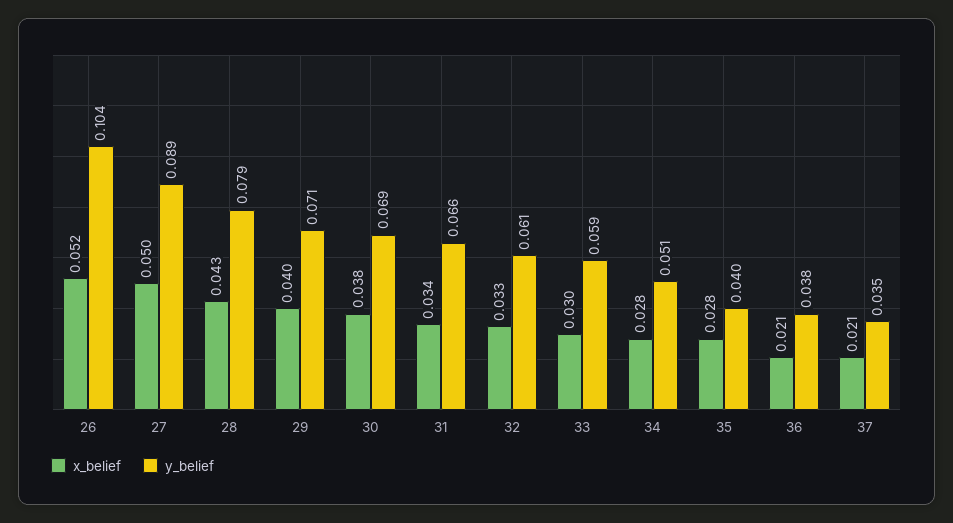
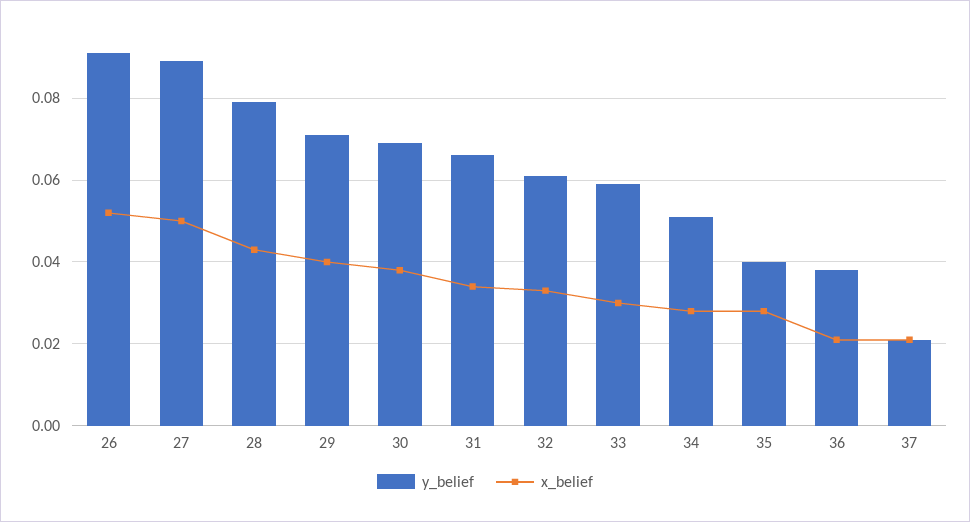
y_belief, 26: 0.104 -> 0.09
y_belief, 37: 0.035 -> 0.02

